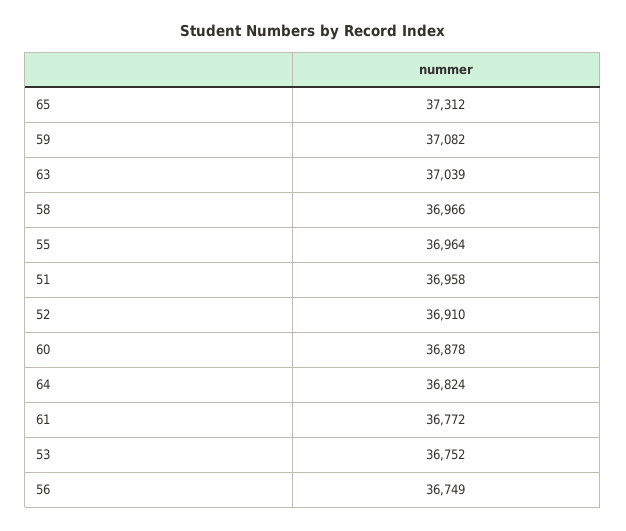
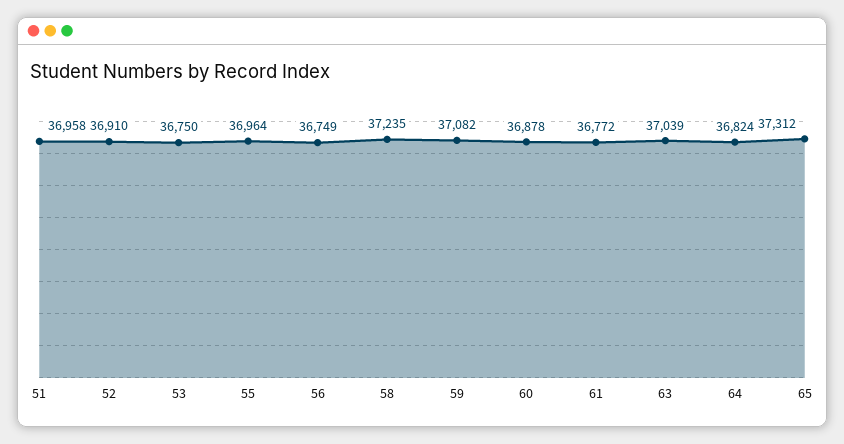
58: 36966 -> 37235
53: 36752 -> 36750

